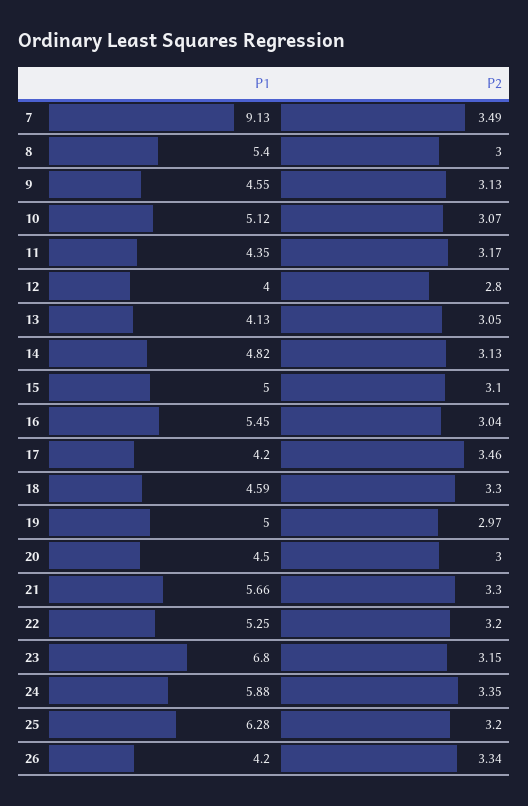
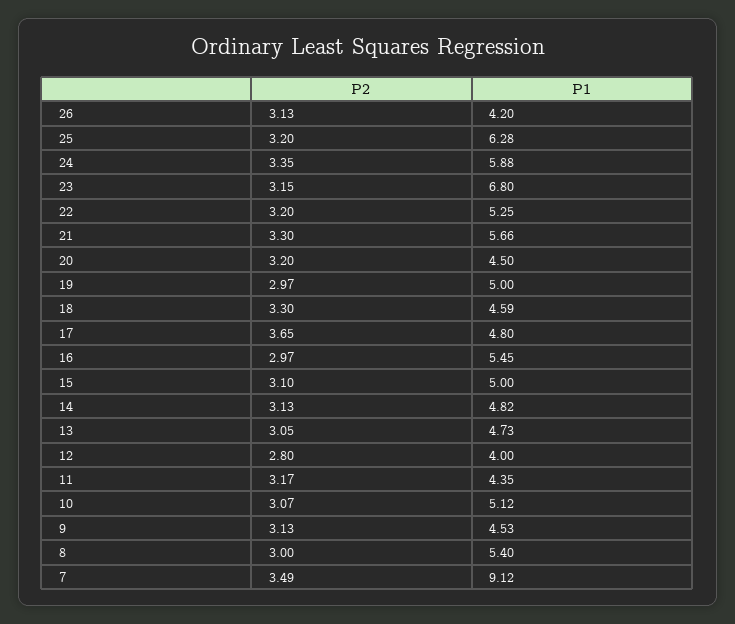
P1, 7: 9.13 -> 9.12
P1, 9: 4.55 -> 4.53
P1, 13: 4.13 -> 4.73
P2, 16: 3.04 -> 2.97
P1, 17: 4.2 -> 4.8
P2, 17: 3.46 -> 3.65
P2, 20: 3 -> 3.2
P2, 26: 3.34 -> 3.13

